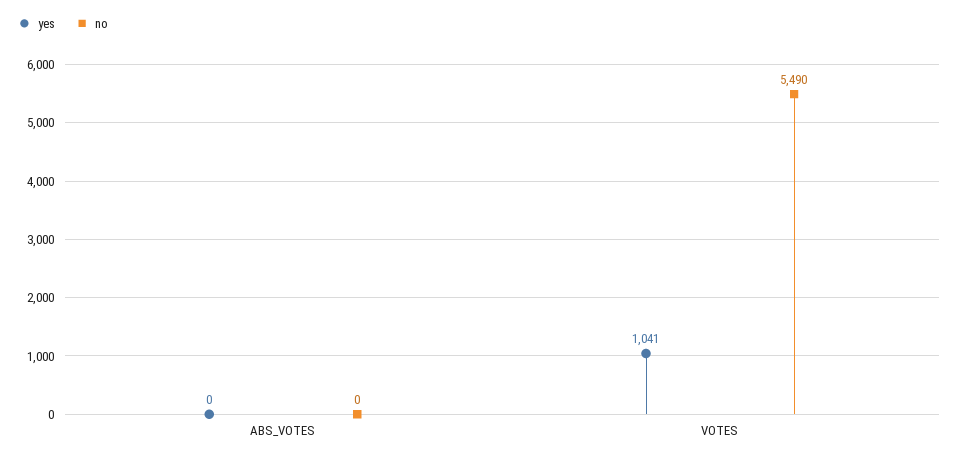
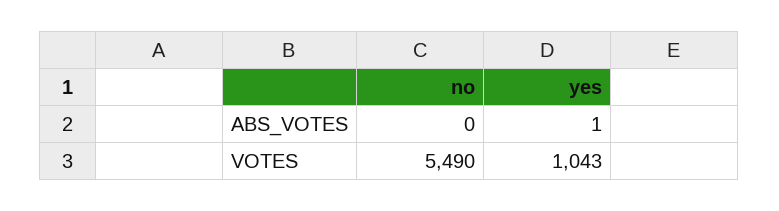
yes, ABS_VOTES: 0 -> 1
yes, VOTES: 1041 -> 1043

